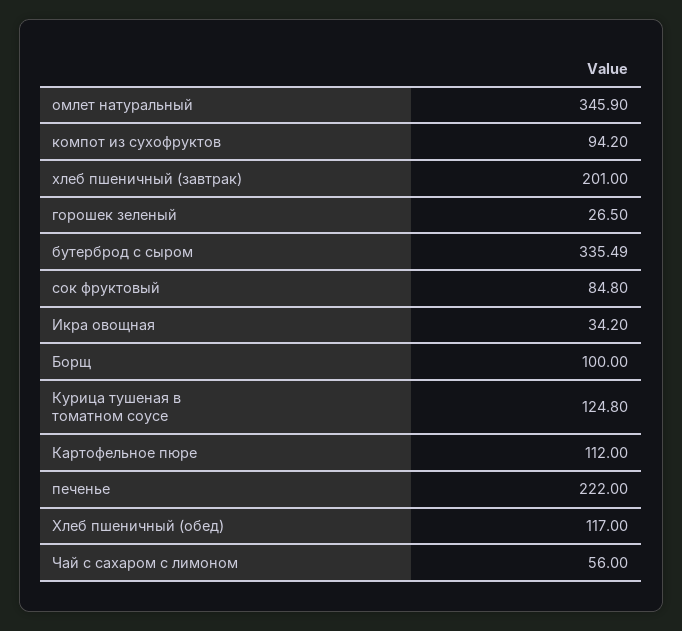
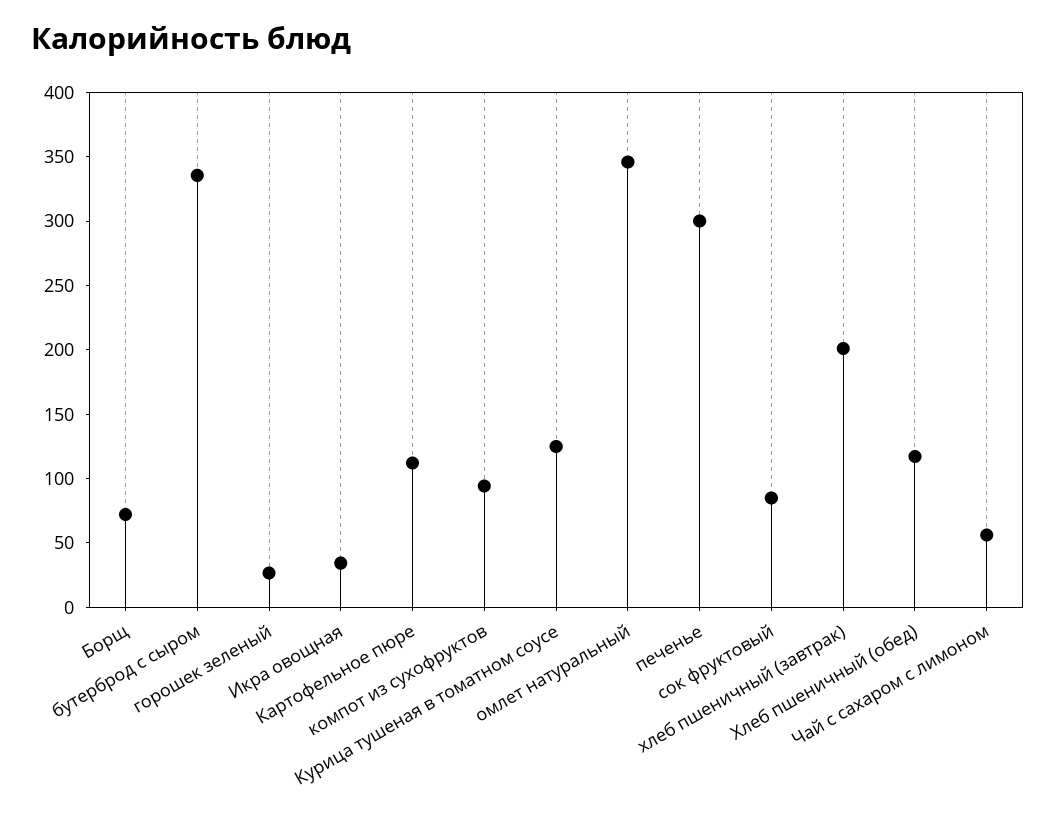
Борщ: 100 -> 70
печенье: 222 -> 300

